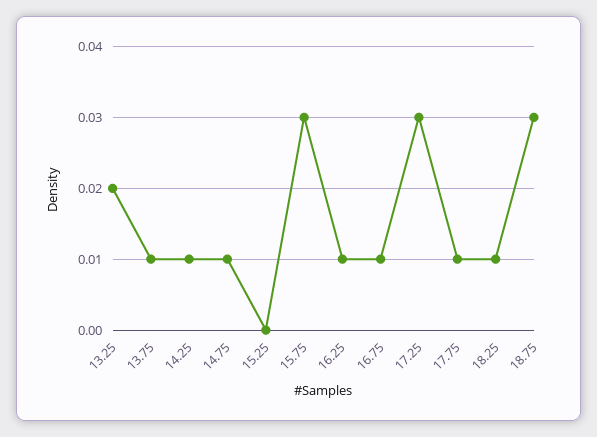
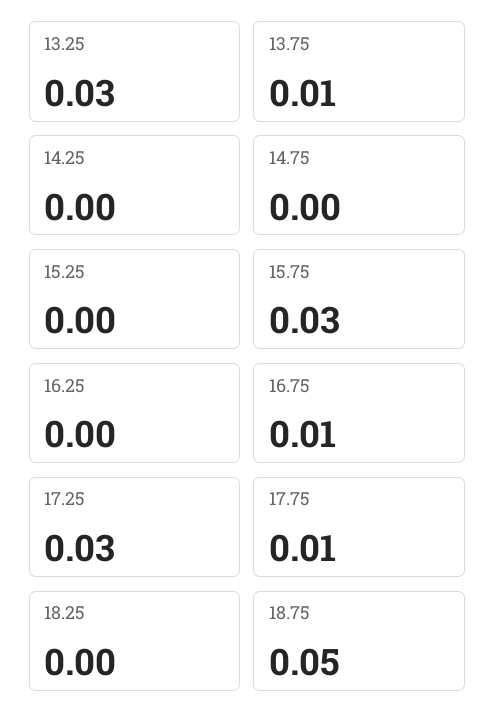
13.25: 0.02 -> 0.03
14.25: 0.01 -> 0
14.75: 0.01 -> 0
16.25: 0.01 -> 0
18.25: 0.01 -> 0
18.75: 0.03 -> 0.05

